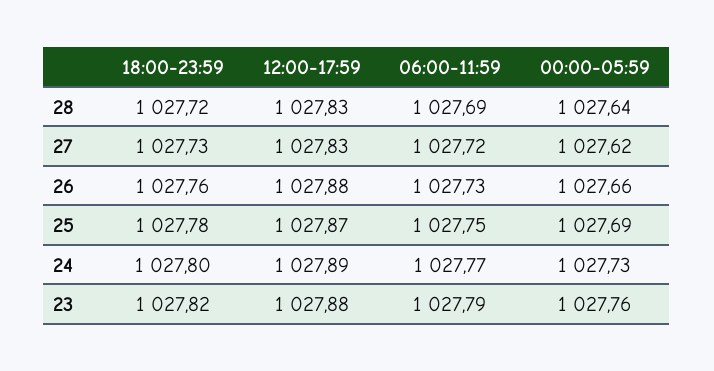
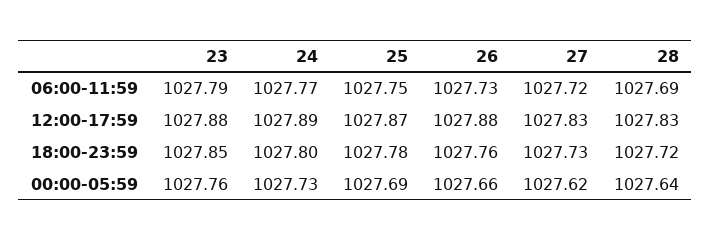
18:00-23:59, 23: 1027.82 -> 1027.85

